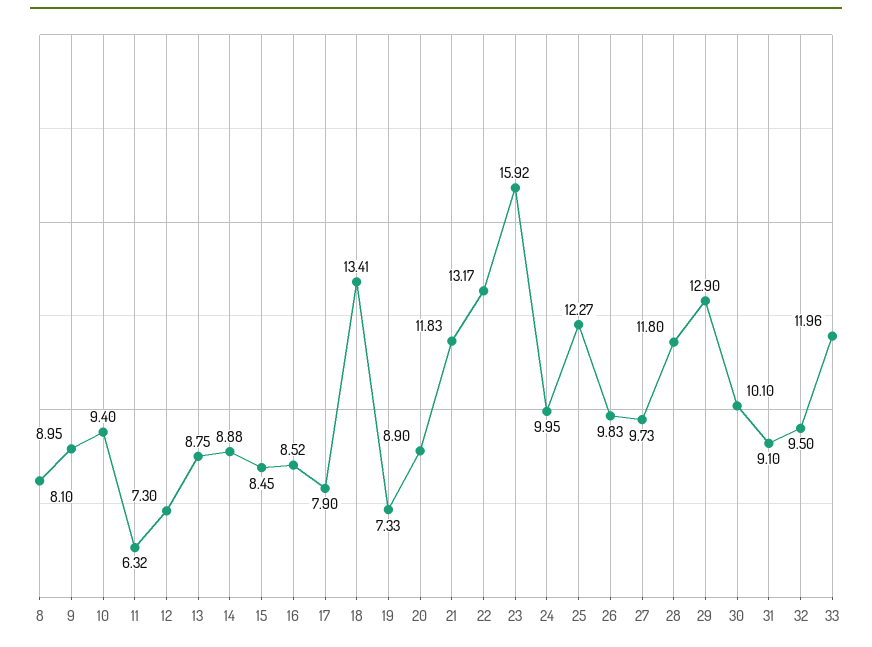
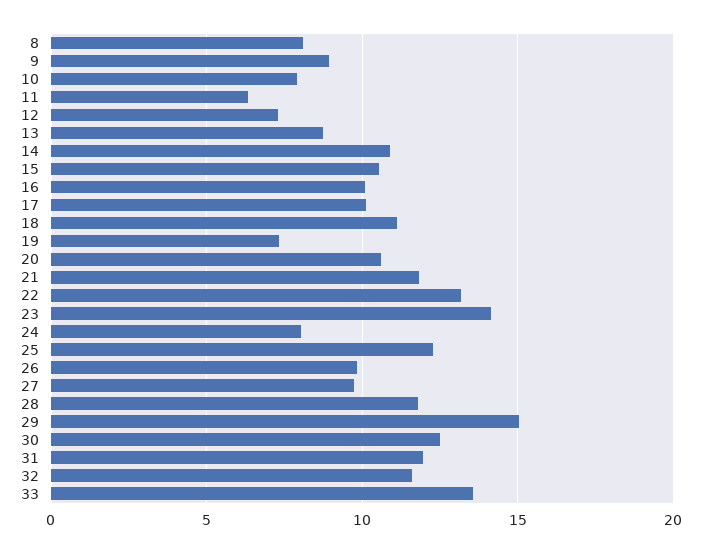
10: 9.4 -> 8
14: 8.88 -> 11
15: 8.45 -> 10.5
16: 8.52 -> 10
17: 7.9 -> 10
18: 13.41 -> 11
20: 8.9 -> 10.5
23: 15.92 -> 14
24: 9.95 -> 8
29: 12.9 -> 15
30: 10.1 -> 12.5
31: 9.1 -> 12
32: 9.5 -> 11.5
33: 11.96 -> 13.5

